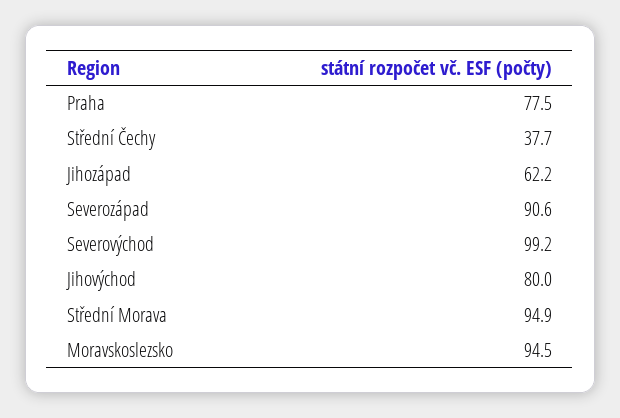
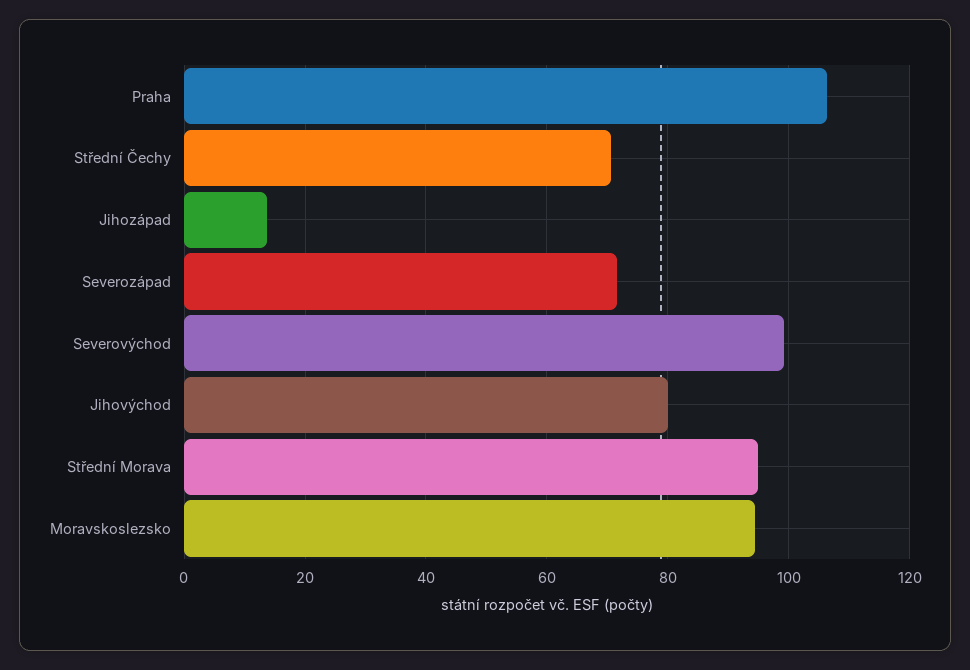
Praha: 77.5 -> 106
Střední Čechy: 37.7 -> 70
Jihozápad: 62.2 -> 14
Severozápad: 90.6 -> 72

